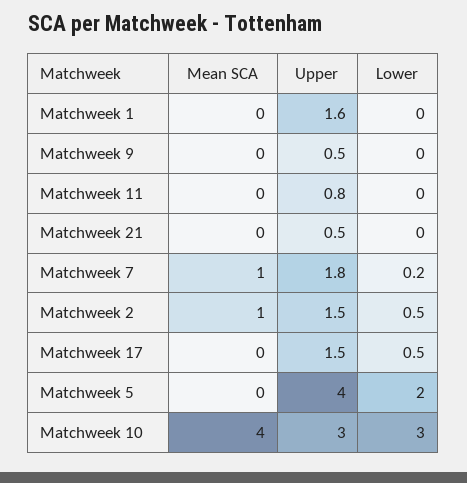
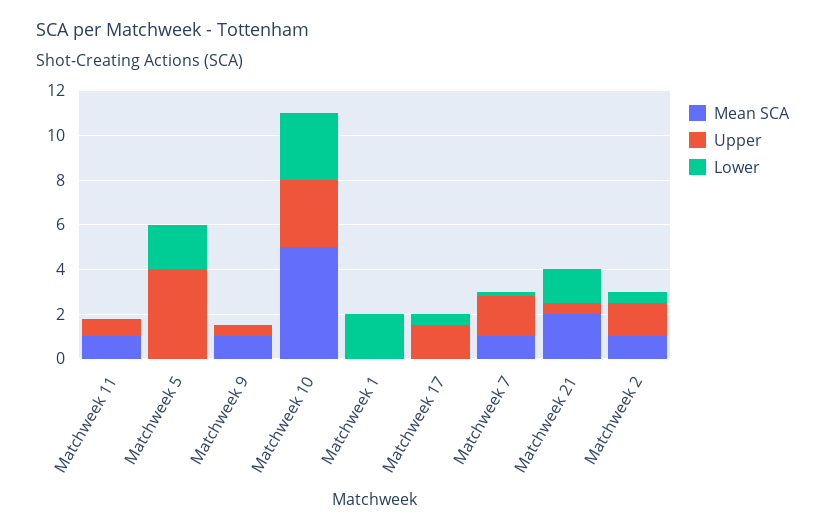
Upper, Matchweek 1: 1.6 -> 0
Lower, Matchweek 1: 0 -> 2
Mean SCA, Matchweek 9: 0 -> 1
Mean SCA, Matchweek 11: 0 -> 1
Mean SCA, Matchweek 21: 0 -> 2
Lower, Matchweek 21: 0 -> 1.5
Mean SCA, Matchweek 10: 4 -> 5

